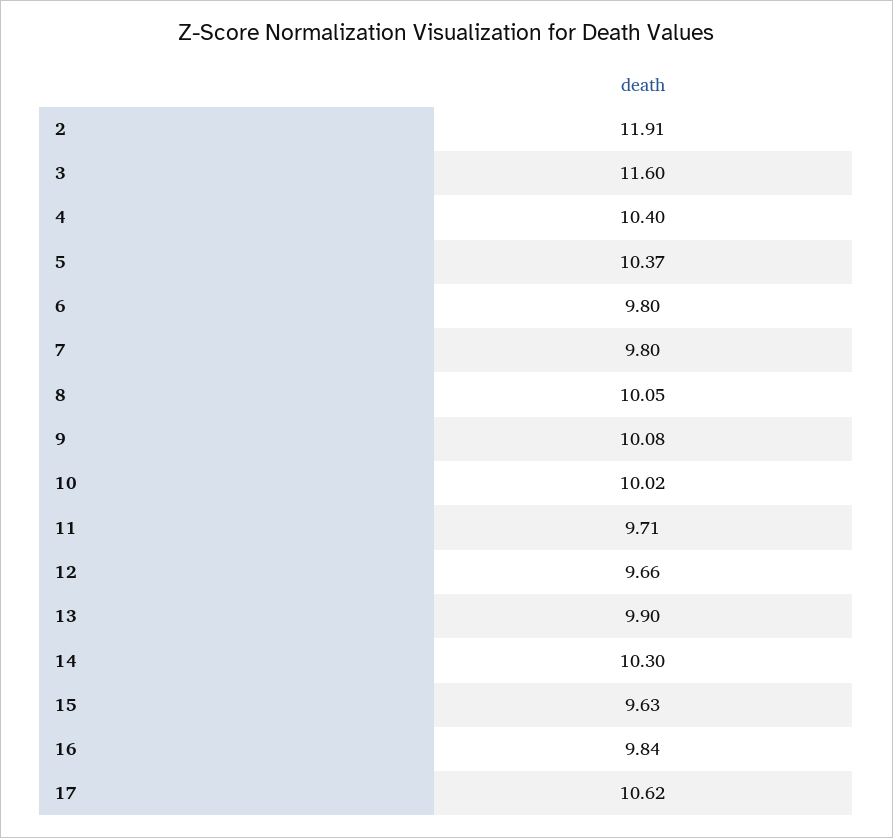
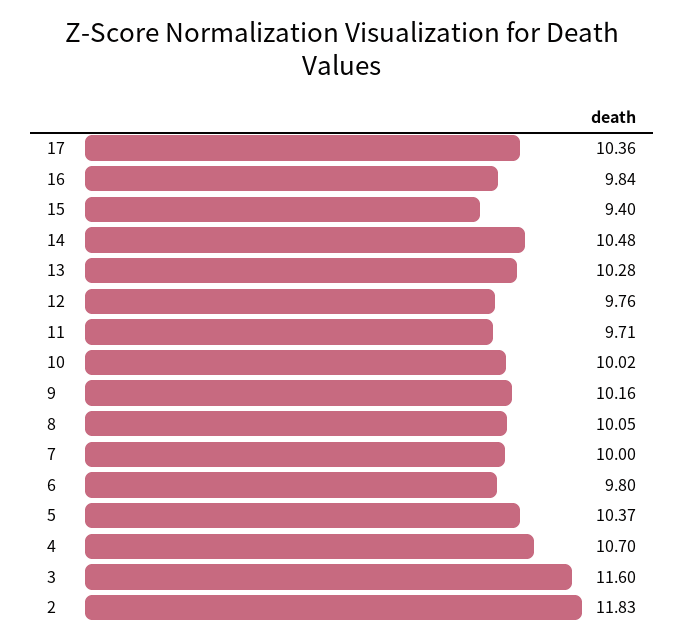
2: 11.91 -> 11.83
4: 10.4 -> 10.7
7: 9.8 -> 10
9: 10.08 -> 10.16
12: 9.66 -> 9.76
13: 9.9 -> 10.28
14: 10.3 -> 10.48
15: 9.63 -> 9.4
17: 10.62 -> 10.36

